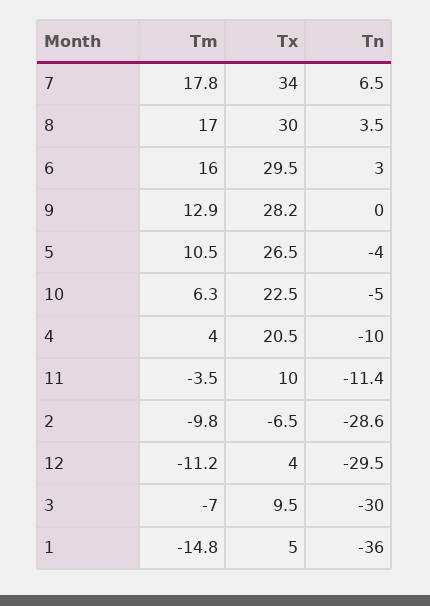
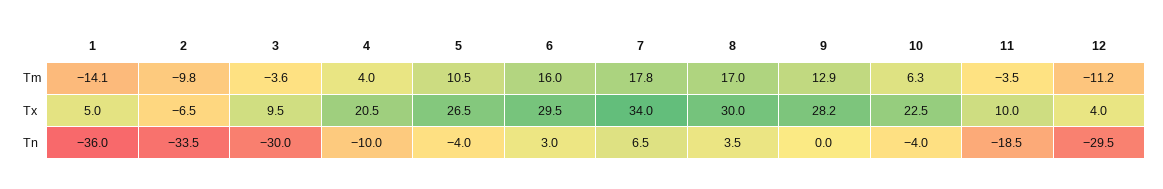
Tn, 10: -5 -> -4
Tn, 11: -11.4 -> -18.5
Tn, 2: -28.6 -> -33.5
Tm, 3: -7 -> -3.6
Tm, 1: -14.8 -> -14.1

